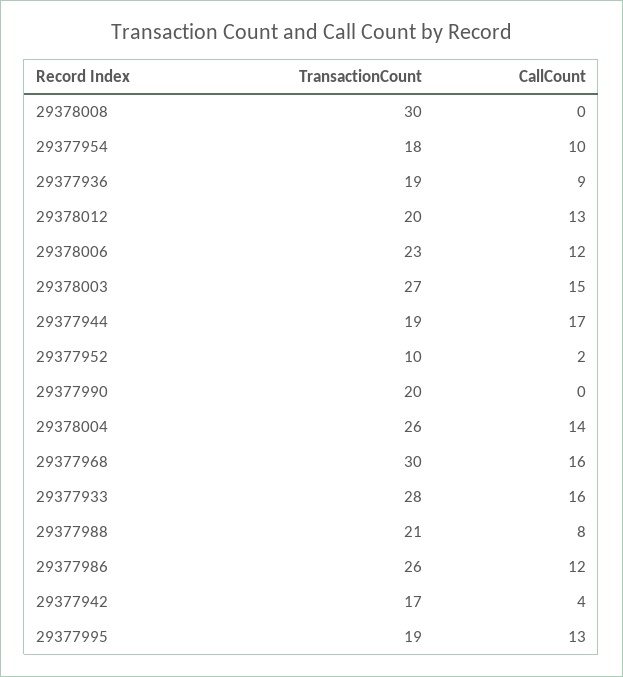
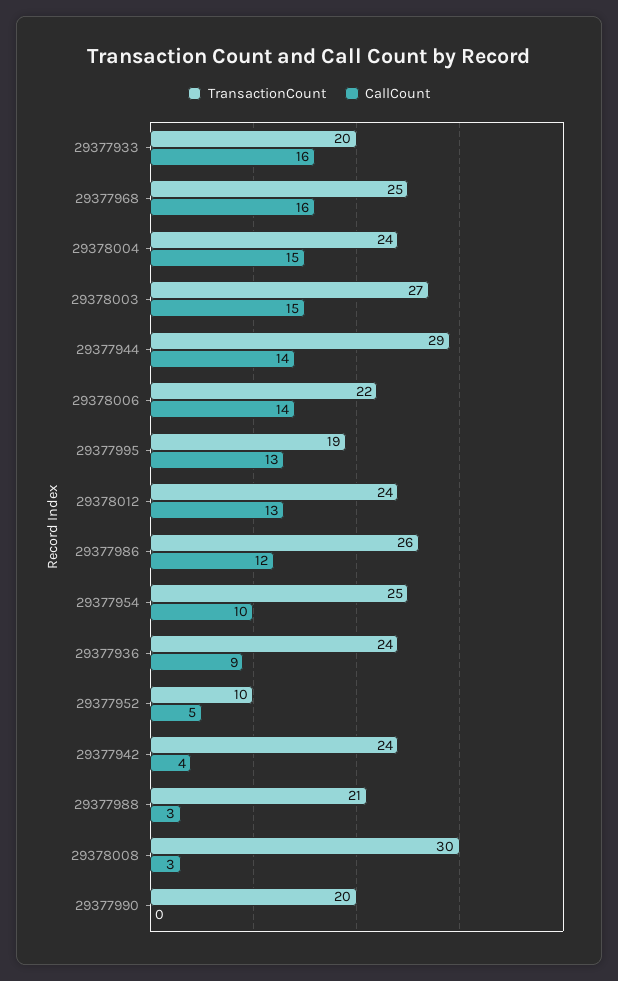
CallCount, 29378008: 0 -> 3
TransactionCount, 29377954: 18 -> 25
TransactionCount, 29377936: 19 -> 24
TransactionCount, 29378012: 20 -> 24
TransactionCount, 29378006: 23 -> 22
CallCount, 29378006: 12 -> 14
TransactionCount, 29377944: 19 -> 29
CallCount, 29377944: 17 -> 14
CallCount, 29377952: 2 -> 5
TransactionCount, 29378004: 26 -> 24
CallCount, 29378004: 14 -> 15
TransactionCount, 29377968: 30 -> 25
TransactionCount, 29377933: 28 -> 20
CallCount, 29377988: 8 -> 3
TransactionCount, 29377942: 17 -> 24

